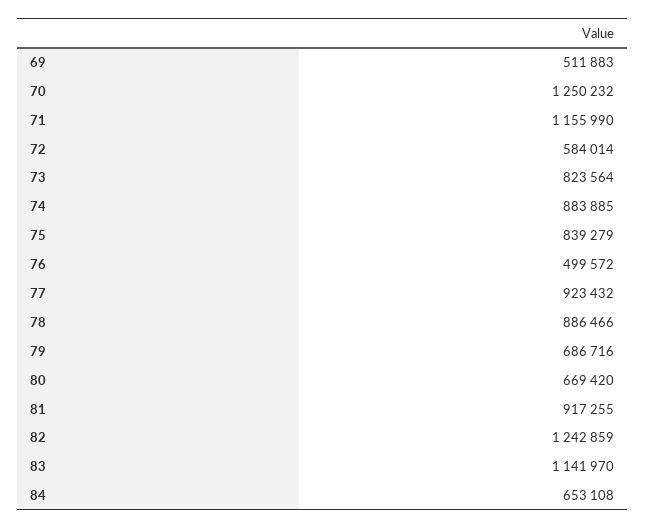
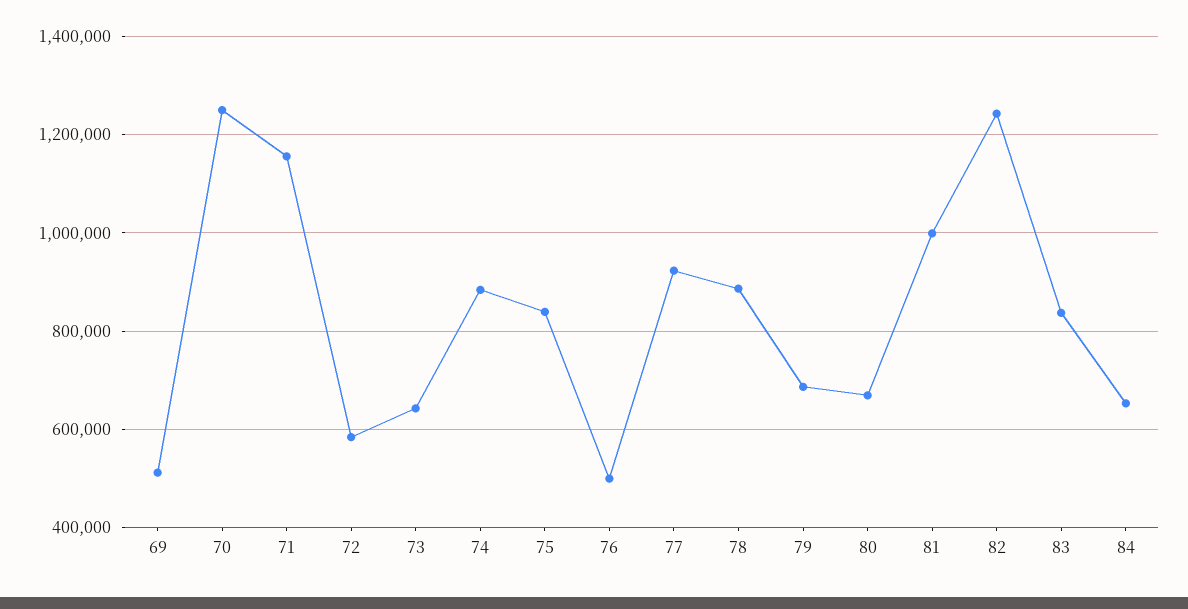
73: 823564 -> 640000
81: 917255 -> 1000000
83: 1141970 -> 840000

